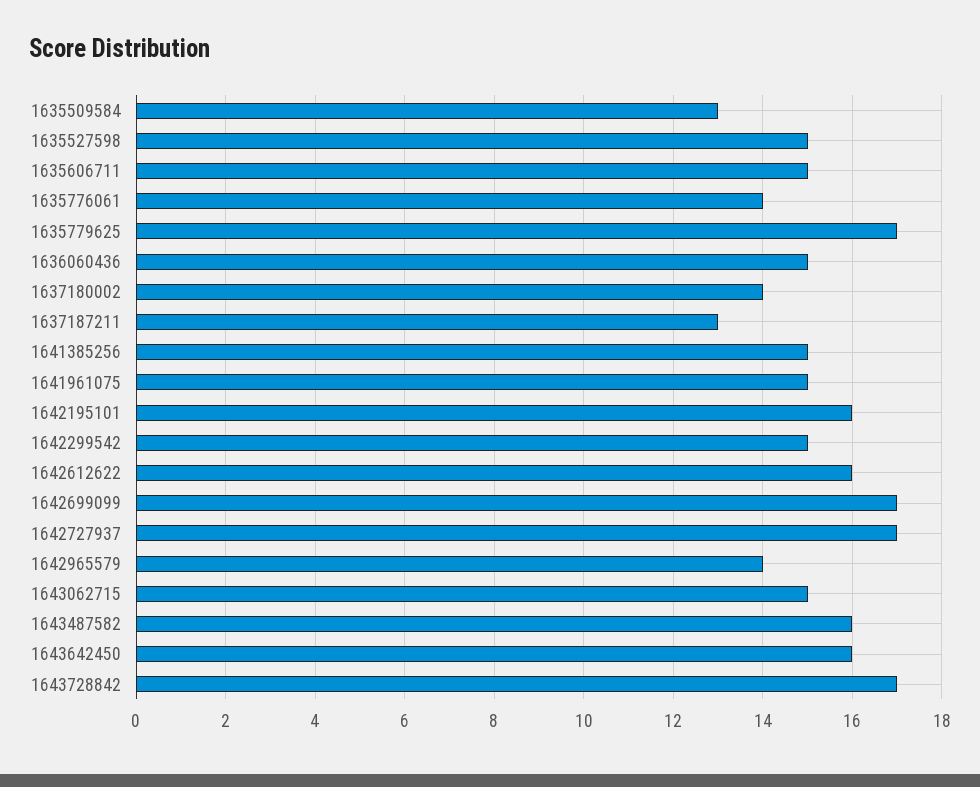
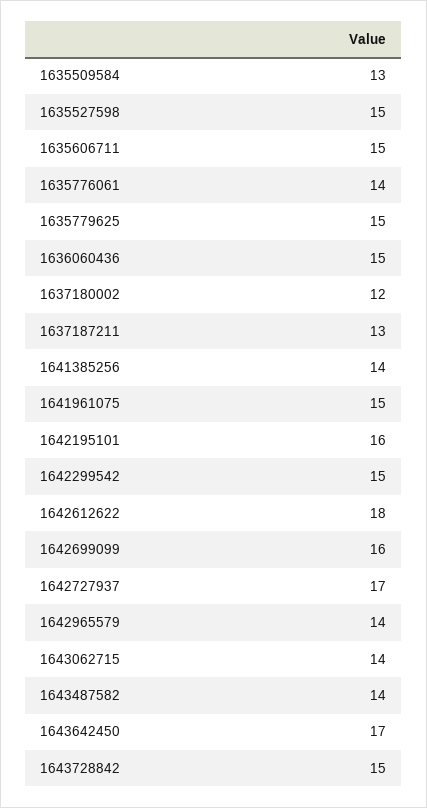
1635779625: 17 -> 15
1637180002: 14 -> 12
1641385256: 15 -> 14
1642612622: 16 -> 18
1642699099: 17 -> 16
1643062715: 15 -> 14
1643487582: 16 -> 14
1643642450: 16 -> 17
1643728842: 17 -> 15

